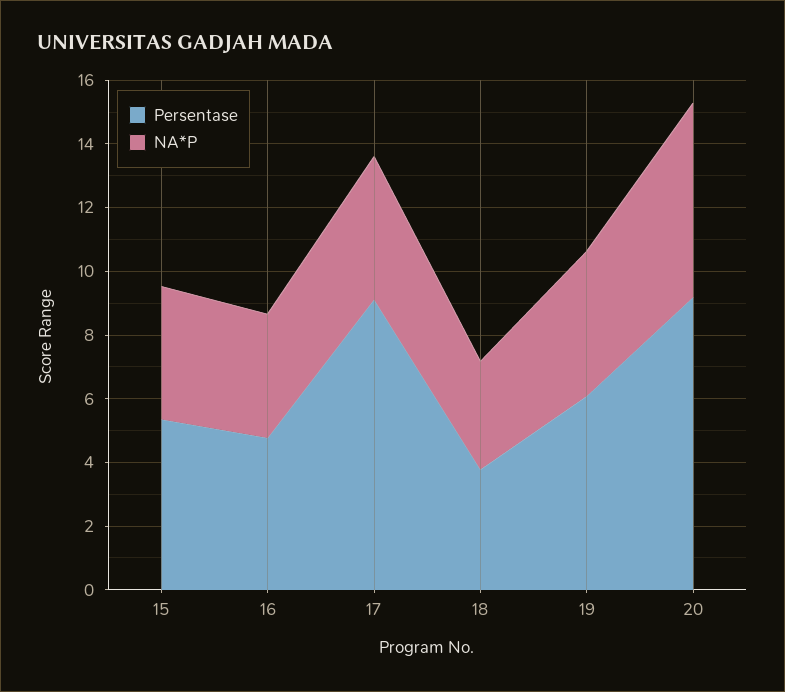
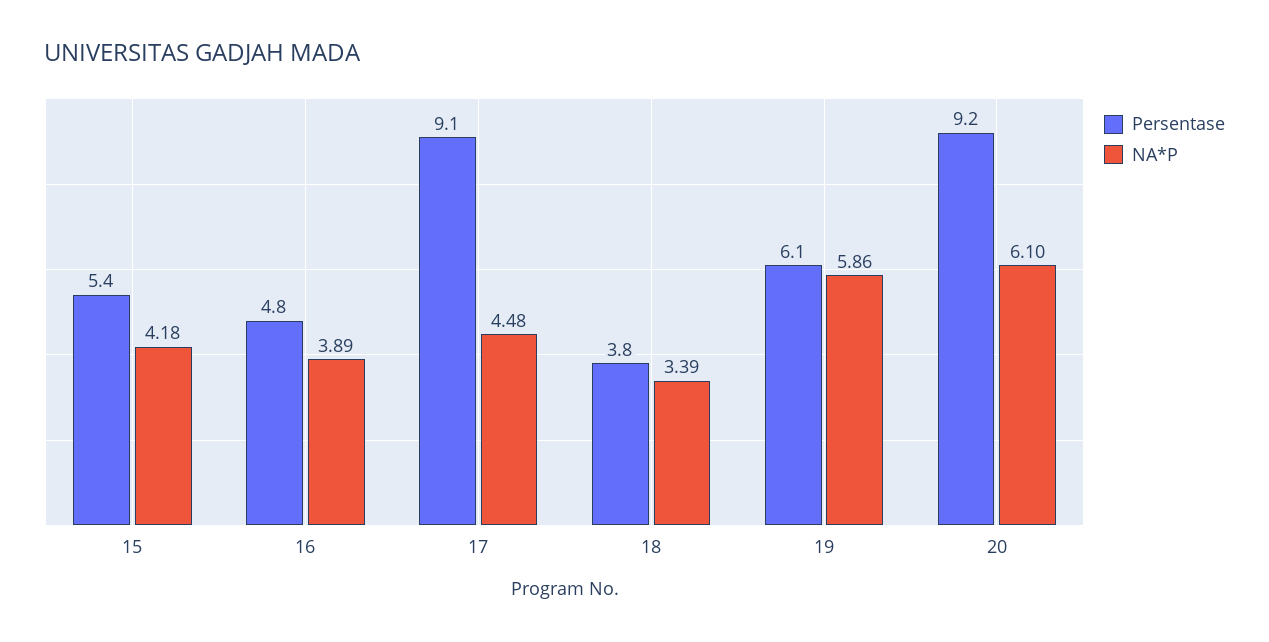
NA*P, 19: 4.5 -> 5.86

